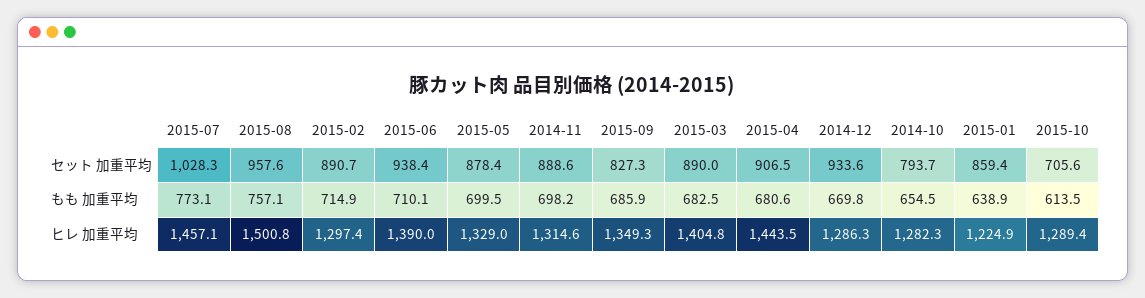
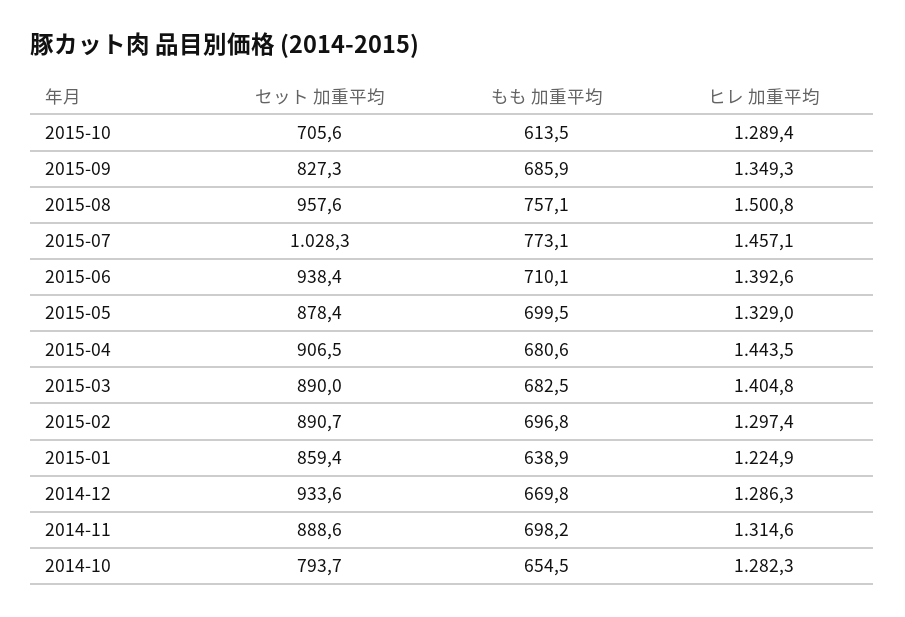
2015-02, もも 加重平均: 714.9 -> 696.8
2015-06, ヒレ 加重平均: 1390 -> 1392.6

